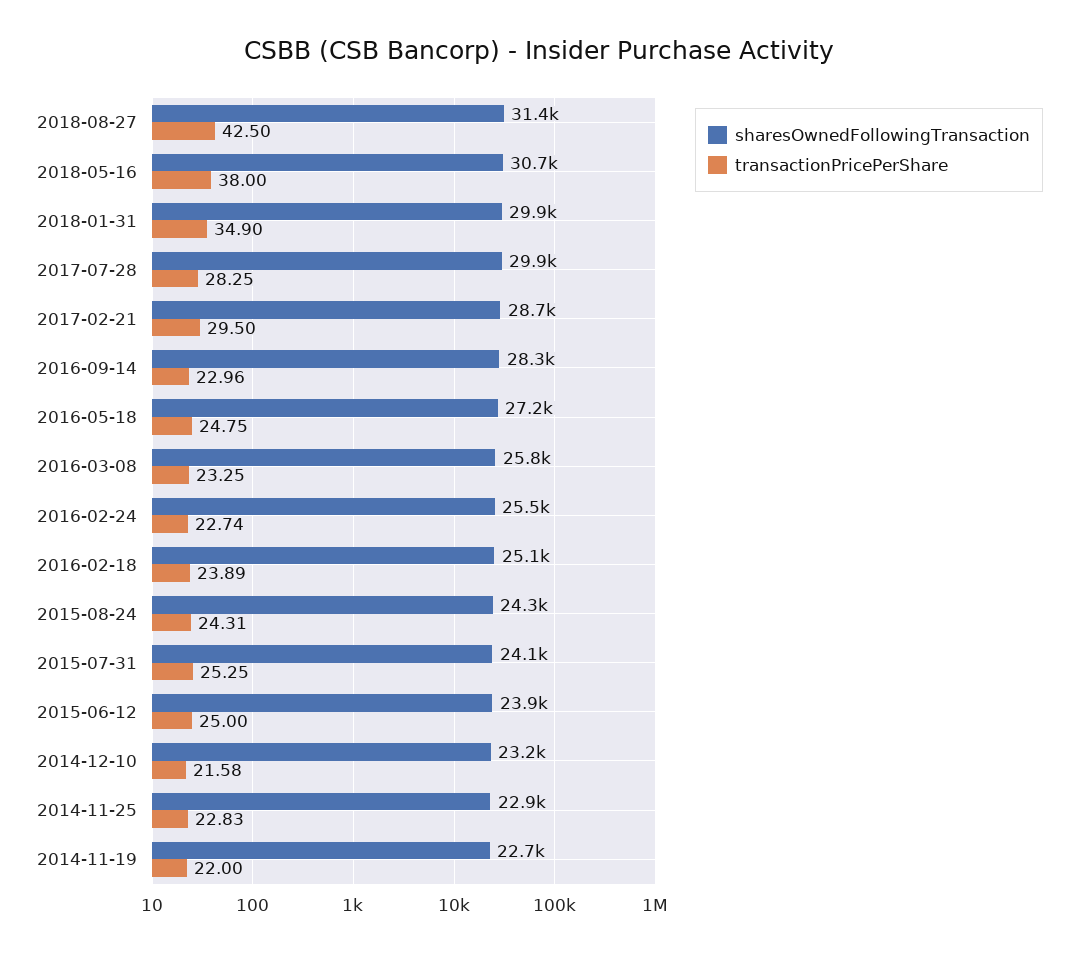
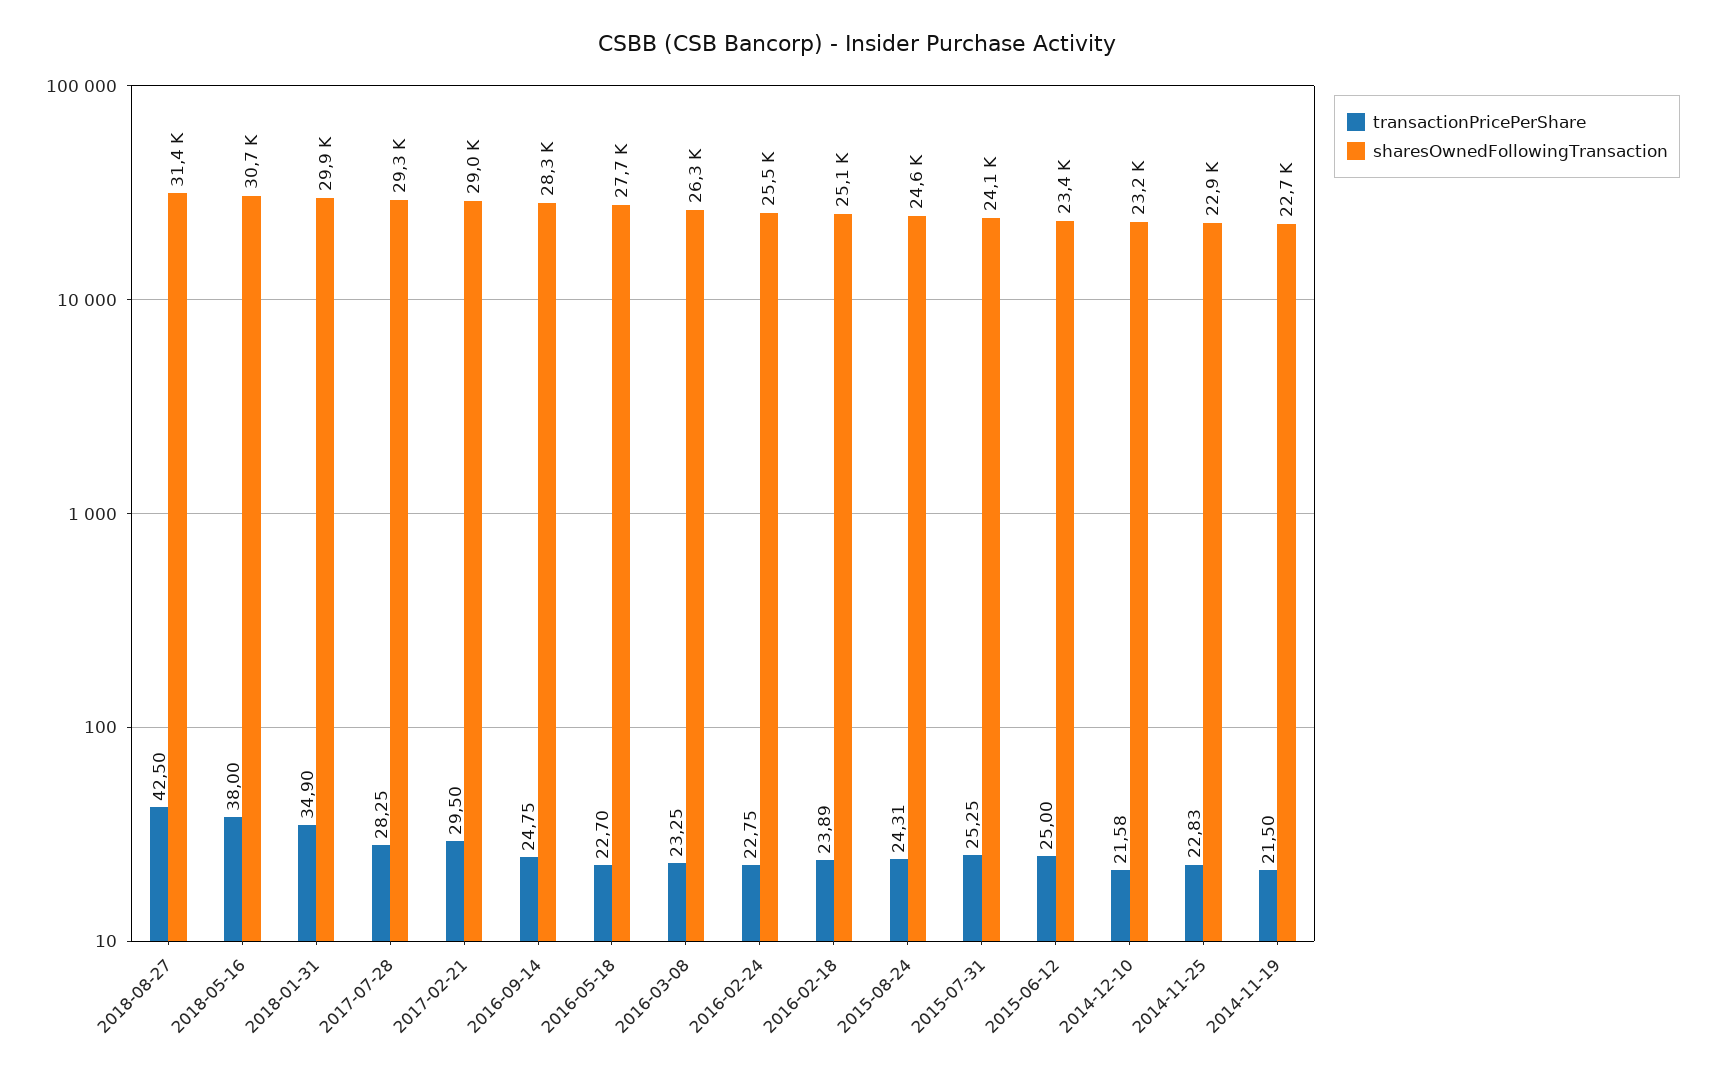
sharesOwnedFollowingTransaction, 2017-07-28: 29900 -> 29300
sharesOwnedFollowingTransaction, 2017-02-21: 28700 -> 29000
transactionPricePerShare, 2016-09-14: 22.96 -> 24.75
sharesOwnedFollowingTransaction, 2016-05-18: 27200 -> 27700
transactionPricePerShare, 2016-05-18: 24.75 -> 22.7
sharesOwnedFollowingTransaction, 2016-03-08: 25800 -> 26300
transactionPricePerShare, 2016-02-24: 22.74 -> 22.75
sharesOwnedFollowingTransaction, 2015-08-24: 24300 -> 24600
sharesOwnedFollowingTransaction, 2015-06-12: 23900 -> 23400
transactionPricePerShare, 2014-11-19: 22 -> 21.5

